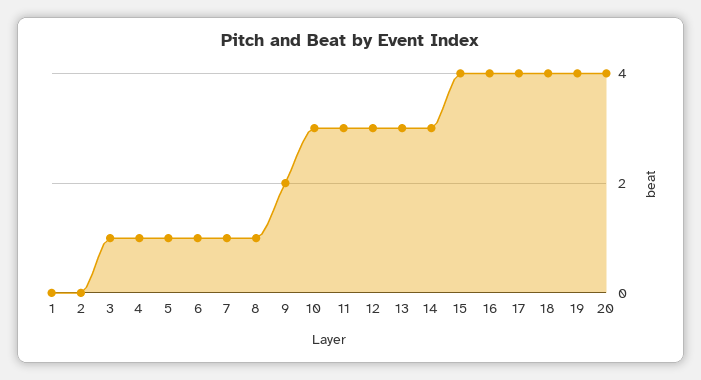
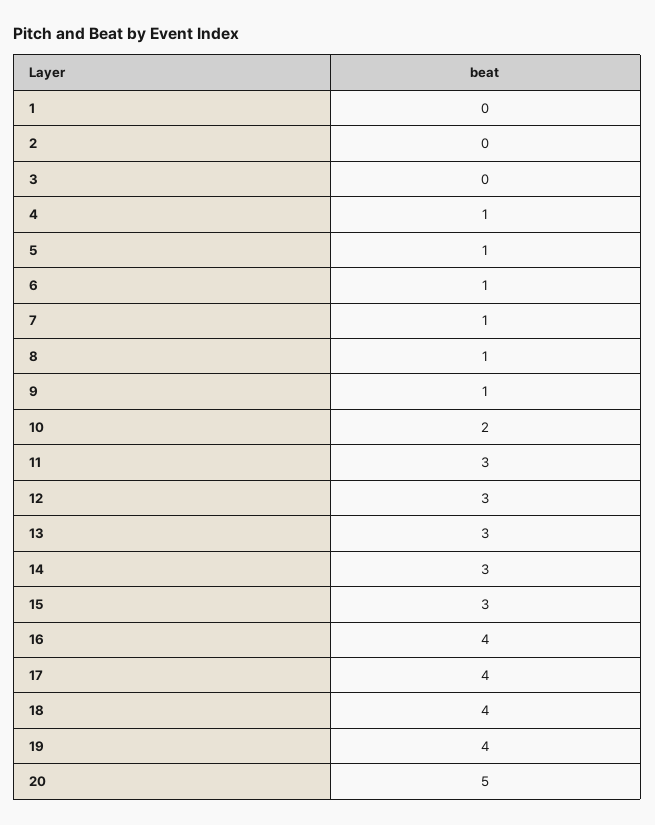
3: 1 -> 0
9: 2 -> 1
10: 3 -> 2
15: 4 -> 3
20: 4 -> 5

